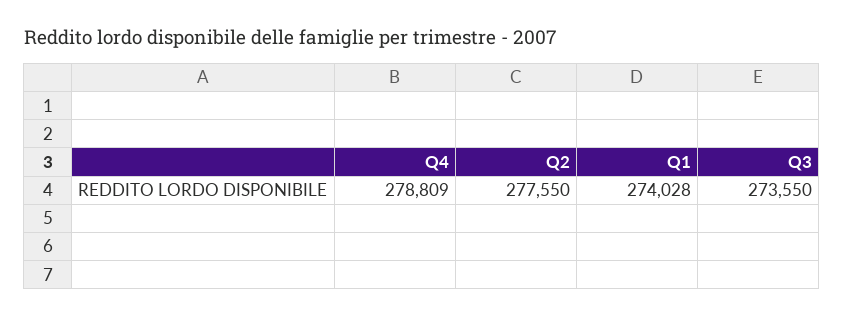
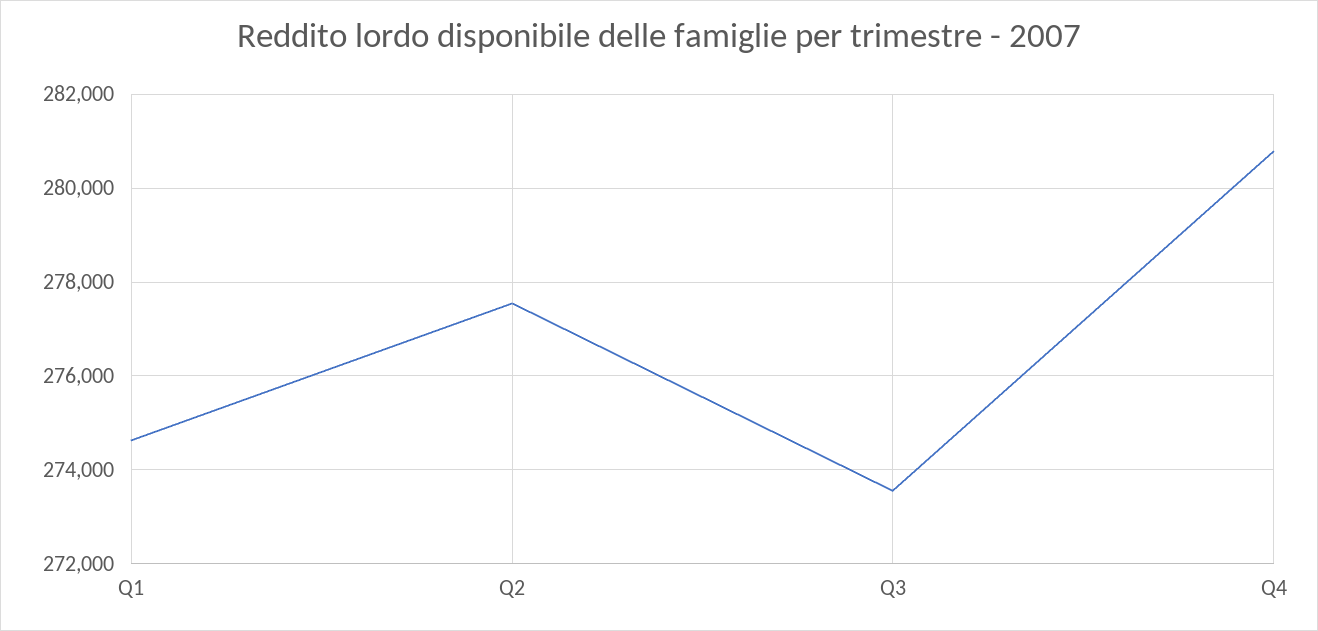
Q4: 278809 -> 280800
Q1: 274028 -> 274600

